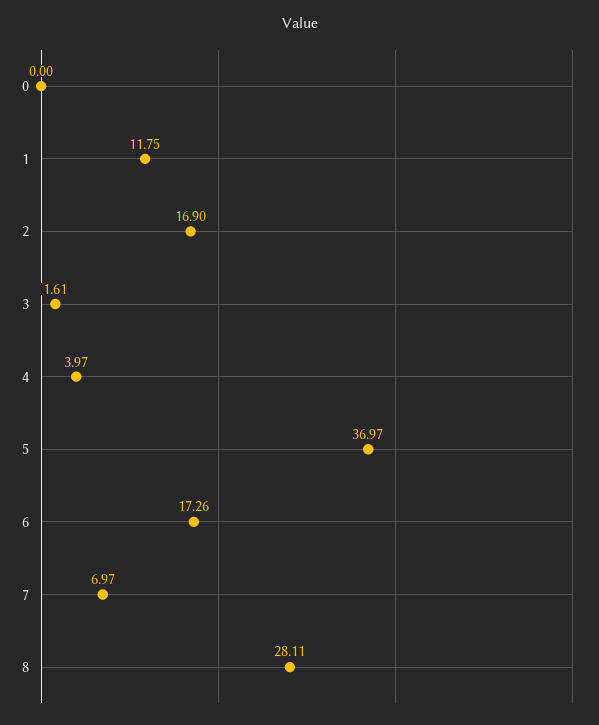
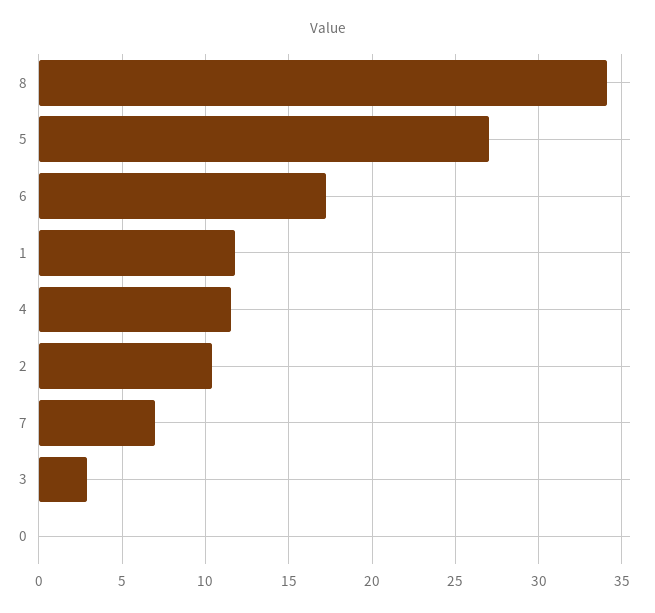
2: 16.9 -> 10.5
3: 1.61 -> 3
4: 3.97 -> 11.5
5: 36.97 -> 27
8: 28.11 -> 34

